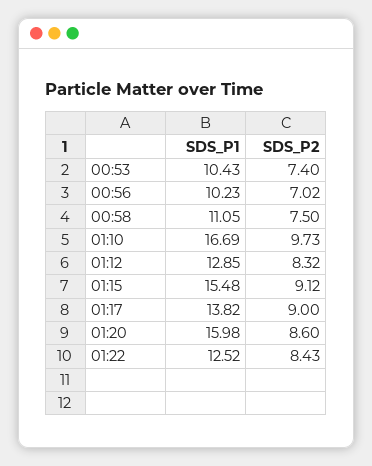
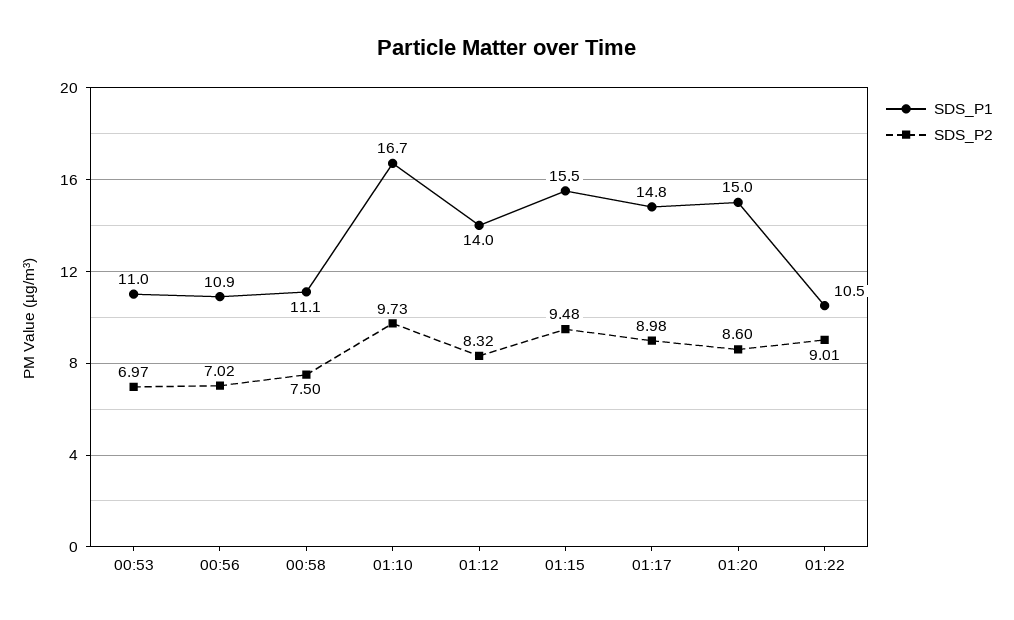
SDS_P1, 00:53: 10.43 -> 11
SDS_P2, 00:53: 7.4 -> 6.97
SDS_P1, 00:56: 10.23 -> 10.9
SDS_P1, 01:12: 12.85 -> 14
SDS_P2, 01:15: 9.12 -> 9.48
SDS_P1, 01:17: 13.82 -> 14.8
SDS_P2, 01:17: 9 -> 8.98
SDS_P1, 01:20: 15.98 -> 15
SDS_P1, 01:22: 12.52 -> 10.5
SDS_P2, 01:22: 8.43 -> 9.01

